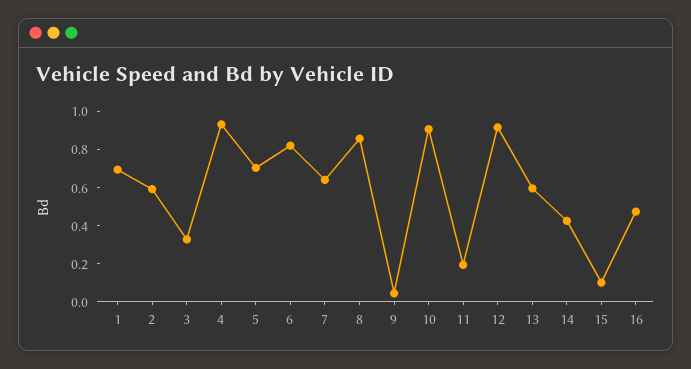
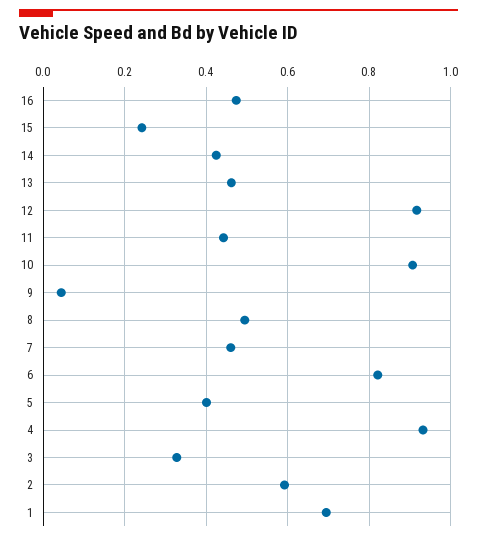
5: 0.7 -> 0.4
7: 0.65 -> 0.46
8: 0.85 -> 0.5
11: 0.2 -> 0.44
13: 0.6 -> 0.46
15: 0.1 -> 0.24

